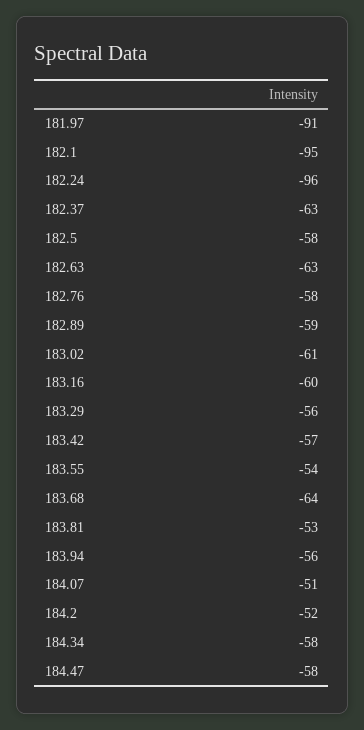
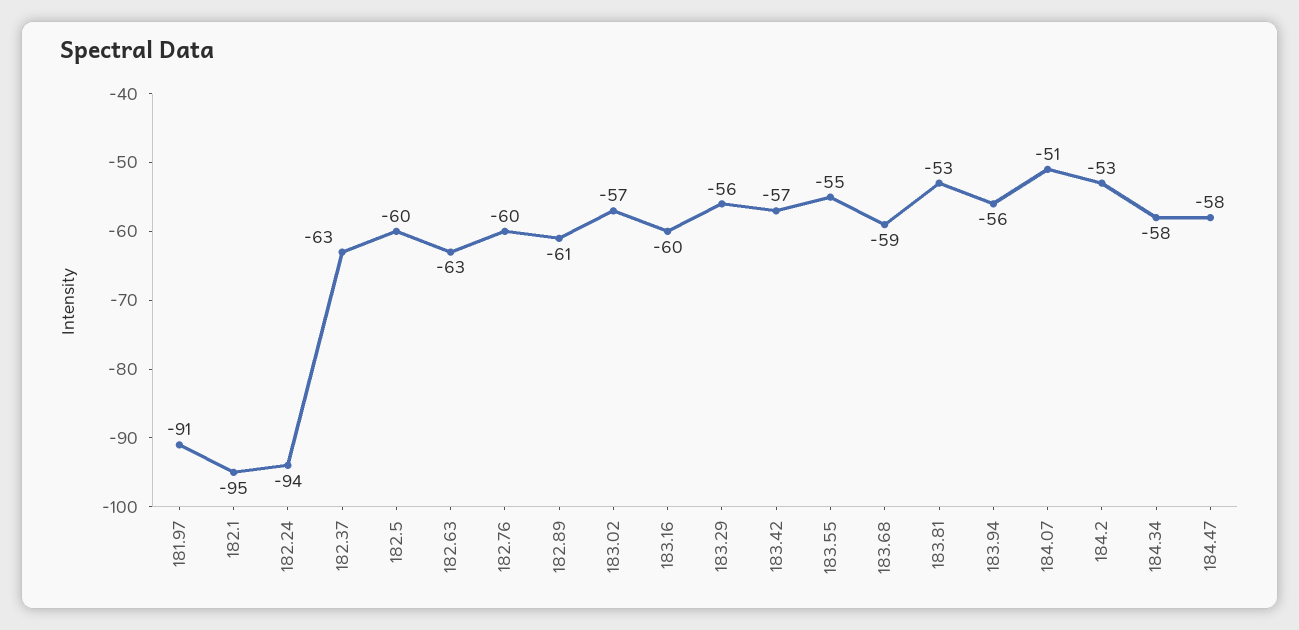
182.24: -96 -> -94
182.5: -58 -> -60
182.76: -58 -> -60
182.89: -59 -> -61
183.02: -61 -> -57
183.55: -54 -> -55
183.68: -64 -> -59
184.2: -52 -> -53

